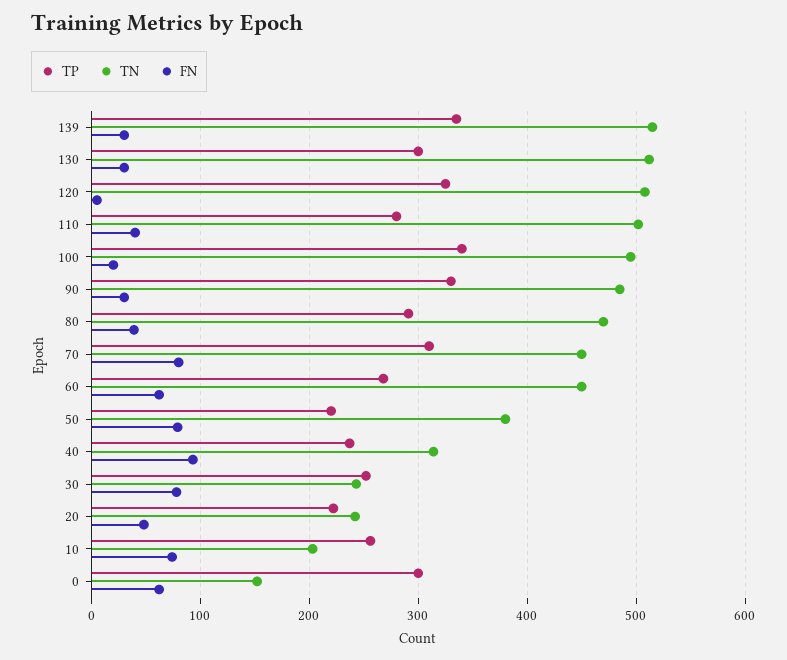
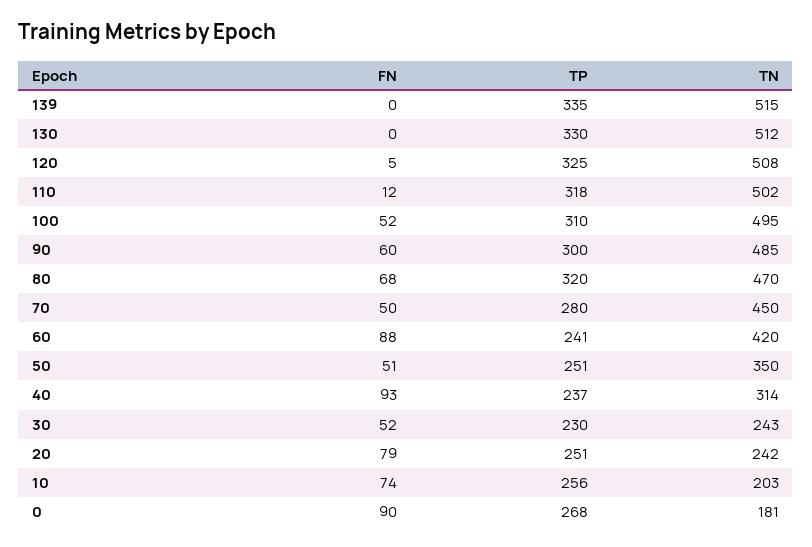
FN, 139: 30 -> 0
TP, 130: 300 -> 330
FN, 130: 30 -> 0
TP, 110: 280 -> 318
FN, 110: 40 -> 12
TP, 100: 340 -> 310
FN, 100: 20 -> 52
TP, 90: 330 -> 300
FN, 90: 30 -> 60
TP, 80: 290 -> 320
FN, 80: 40 -> 68
TP, 70: 310 -> 280
FN, 70: 80 -> 50
TP, 60: 270 -> 241
TN, 60: 450 -> 420
FN, 60: 60 -> 88
TP, 50: 220 -> 251
TN, 50: 380 -> 350
FN, 50: 80 -> 51
TP, 30: 250 -> 230
FN, 30: 80 -> 52
TP, 20: 220 -> 251
FN, 20: 50 -> 79
TP, 0: 300 -> 268
TN, 0: 150 -> 181
FN, 0: 60 -> 90

